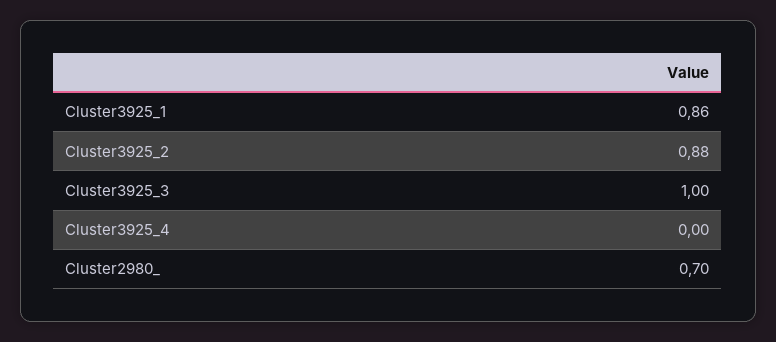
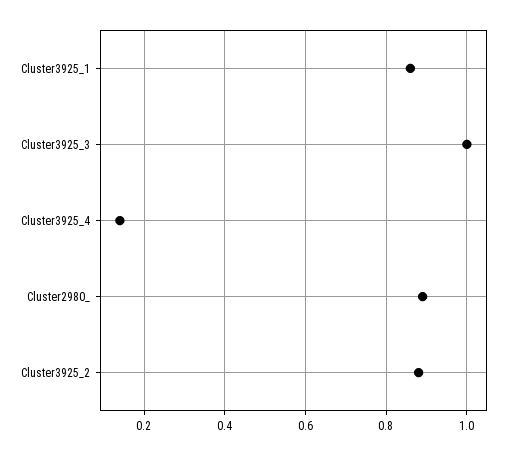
Cluster3925_4: 0 -> 0.15
Cluster2980_: 0.7 -> 0.9

